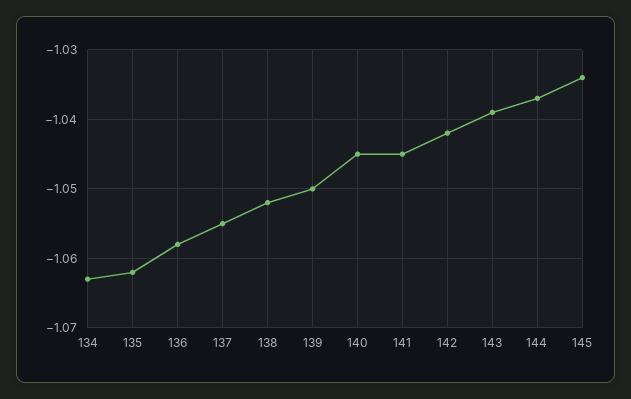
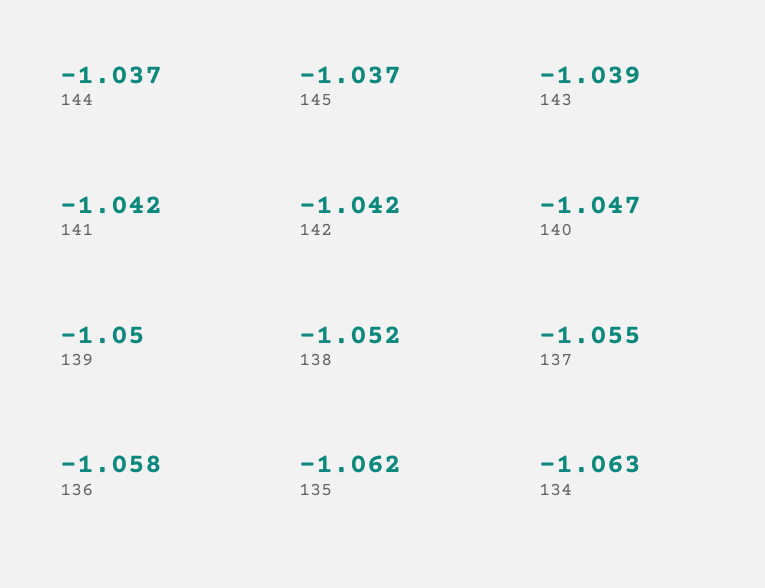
140: -1.045 -> -1.047
141: -1.045 -> -1.042
145: -1.034 -> -1.037

